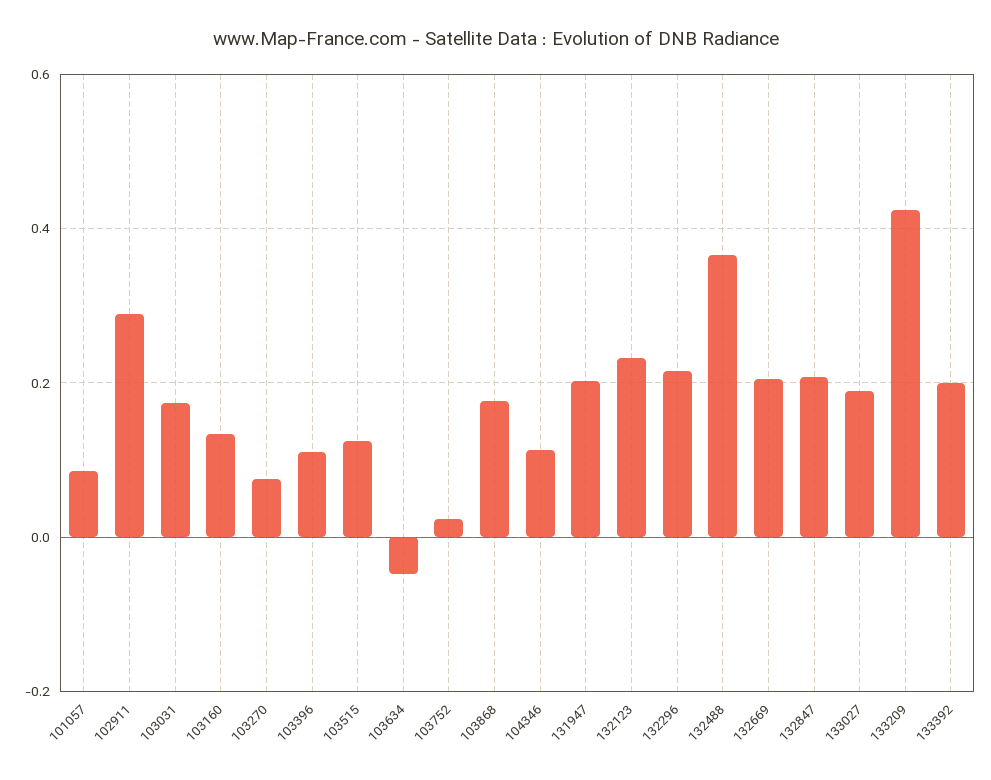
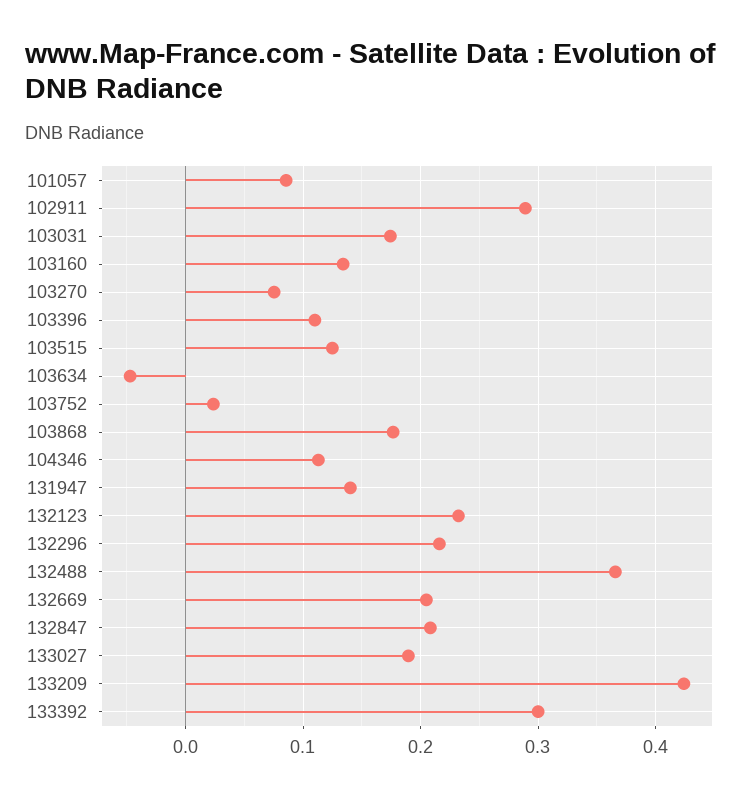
131947: 0.2 -> 0.14
133392: 0.2 -> 0.3

